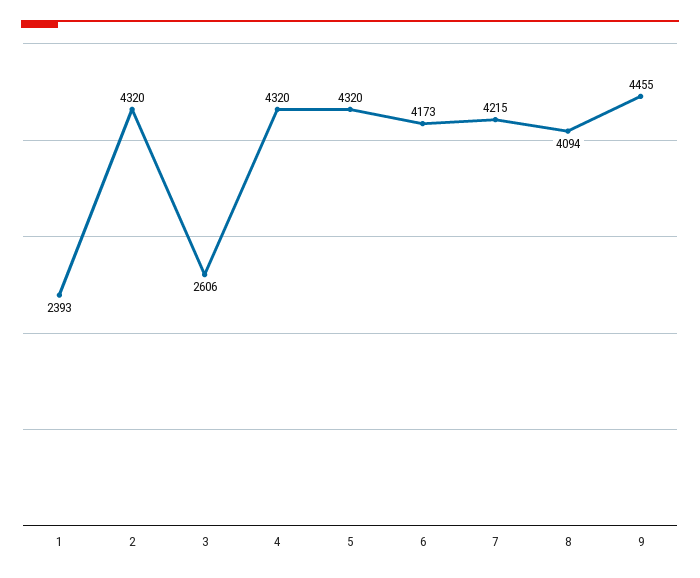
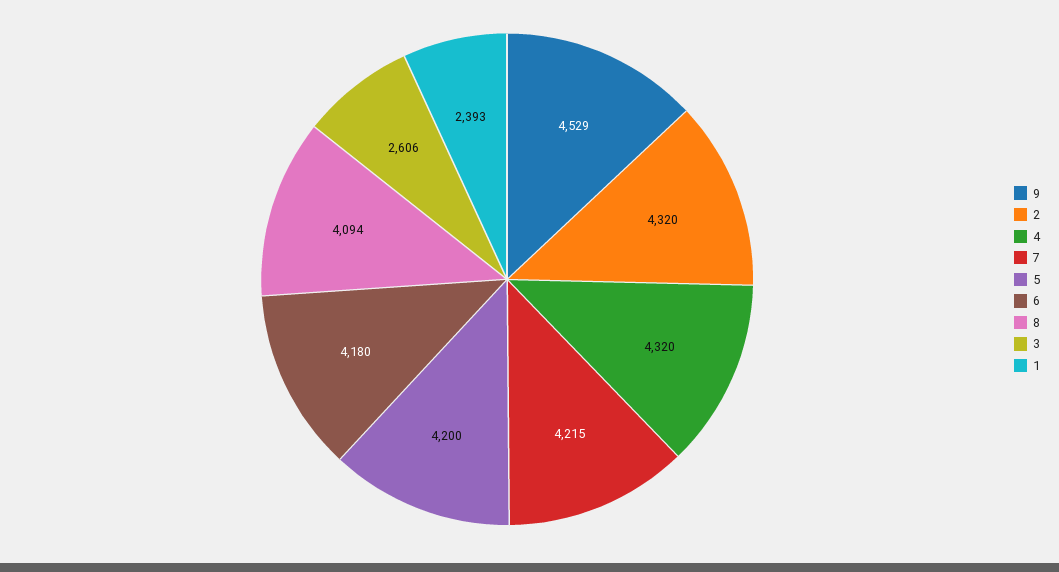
5: 4320 -> 4200
6: 4173 -> 4180
9: 4455 -> 4529

